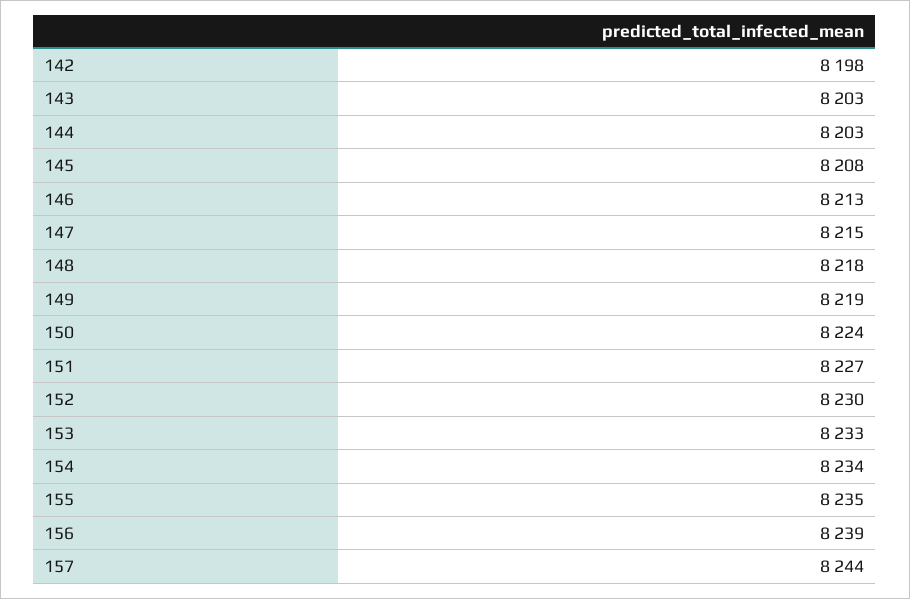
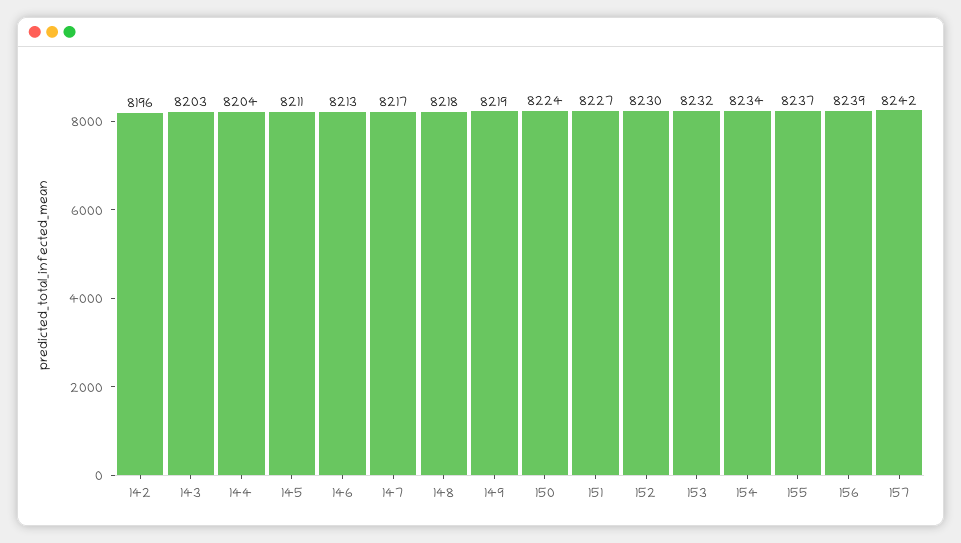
142: 8198 -> 8196
144: 8203 -> 8204
145: 8208 -> 8211
147: 8215 -> 8217
153: 8233 -> 8232
155: 8235 -> 8237
157: 8244 -> 8242

